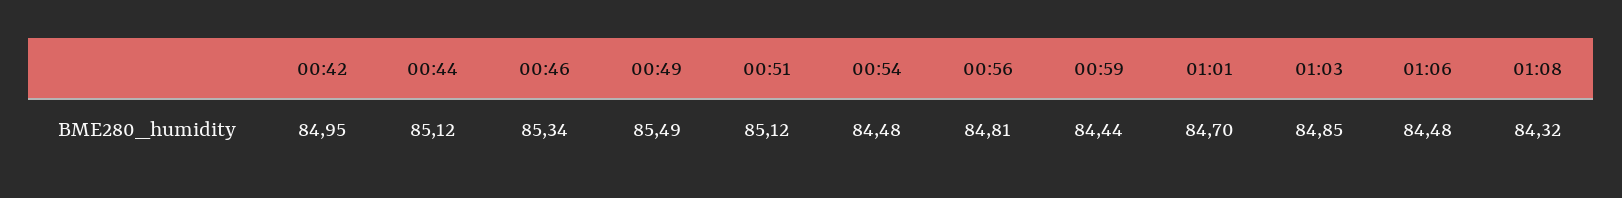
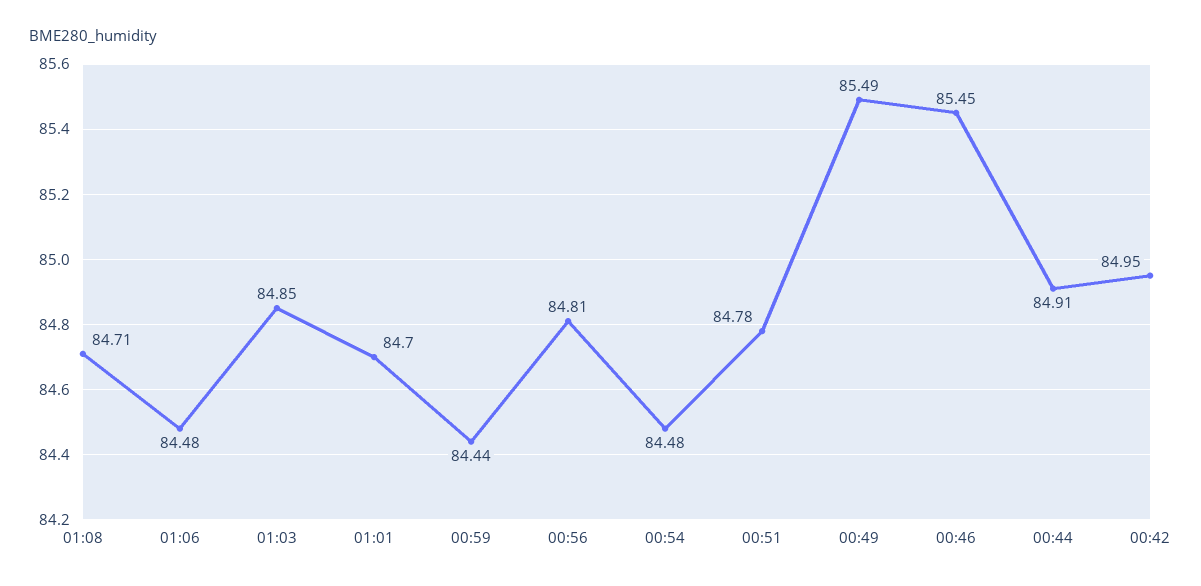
00:44: 85.12 -> 84.91
00:46: 85.34 -> 85.45
00:51: 85.12 -> 84.78
01:08: 84.32 -> 84.71

